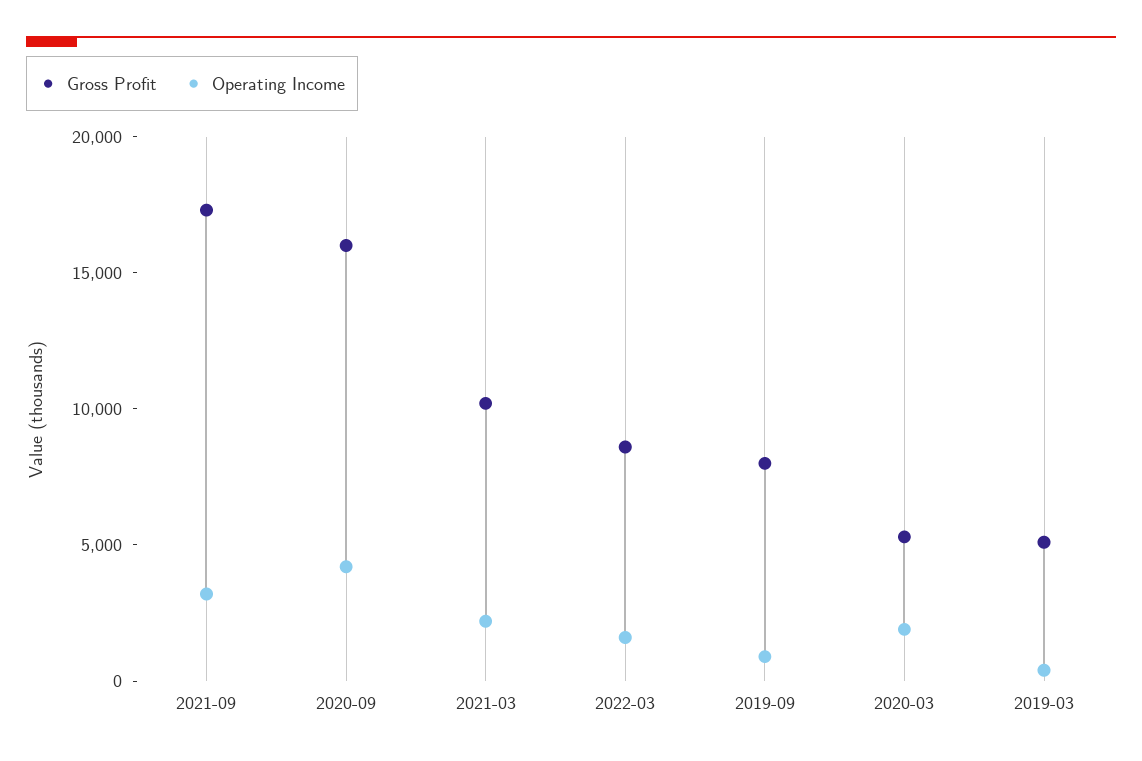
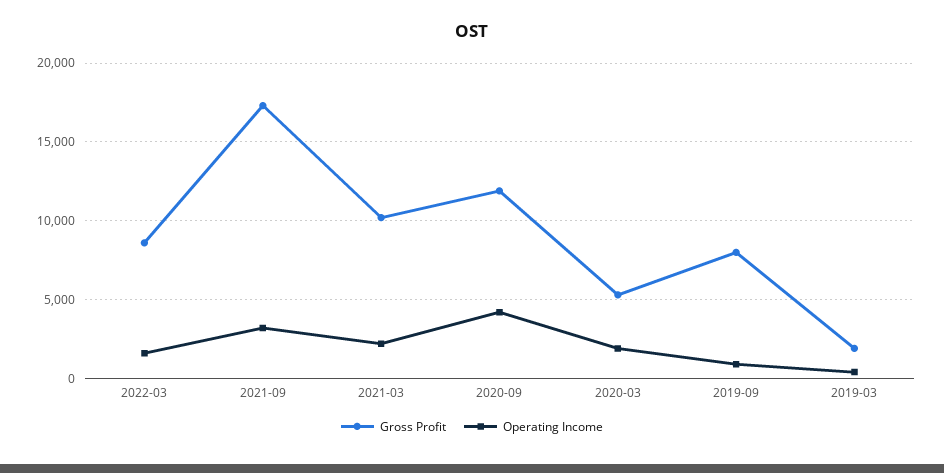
Gross Profit, 2020-09: 16000 -> 12000
Gross Profit, 2019-03: 5000 -> 2000

